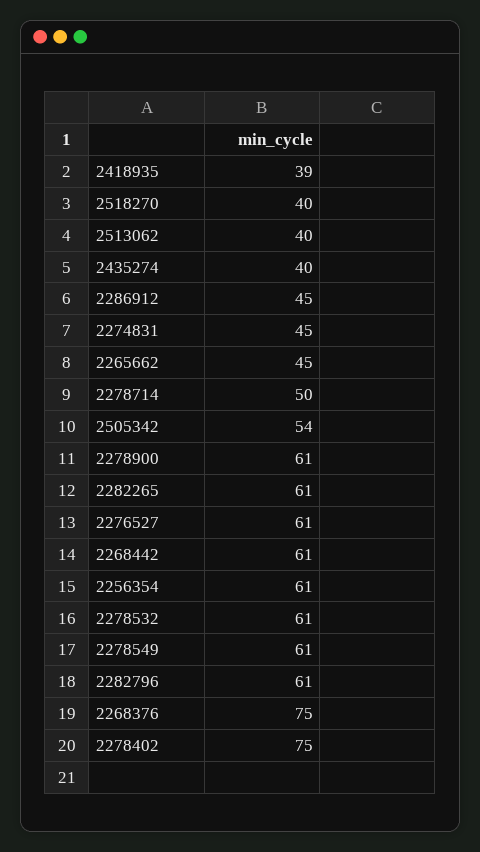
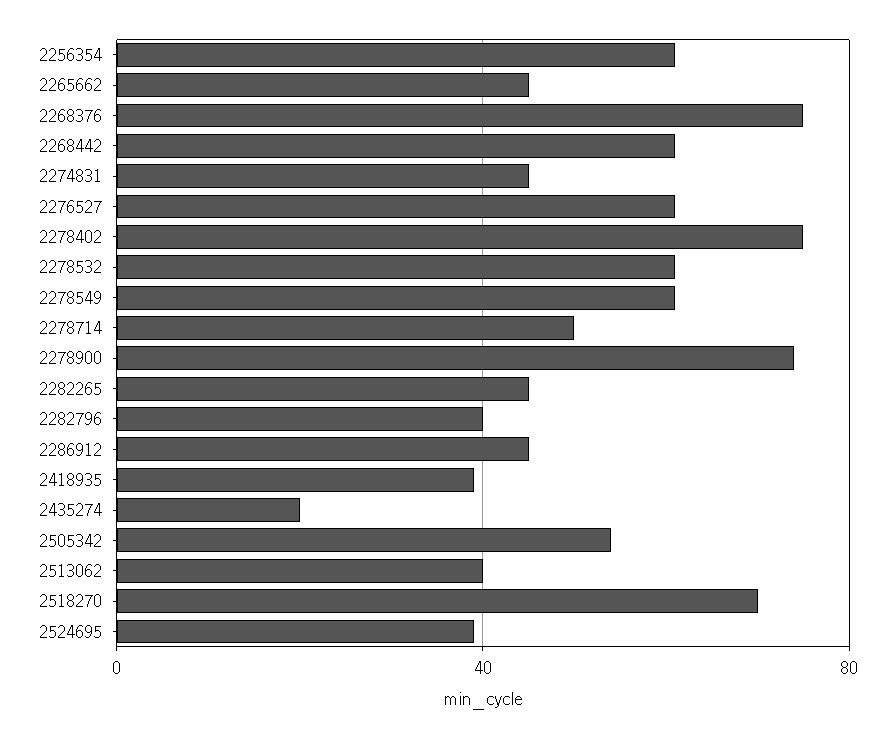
2518270: 40 -> 70
2435274: 40 -> 20
2278900: 61 -> 75
2282265: 61 -> 45
2282796: 61 -> 40
2524695: none -> 40

